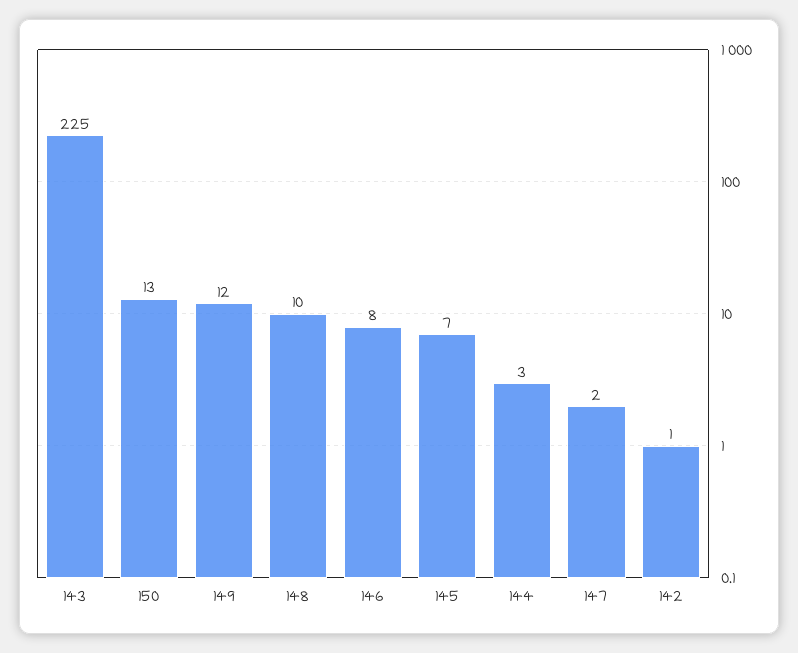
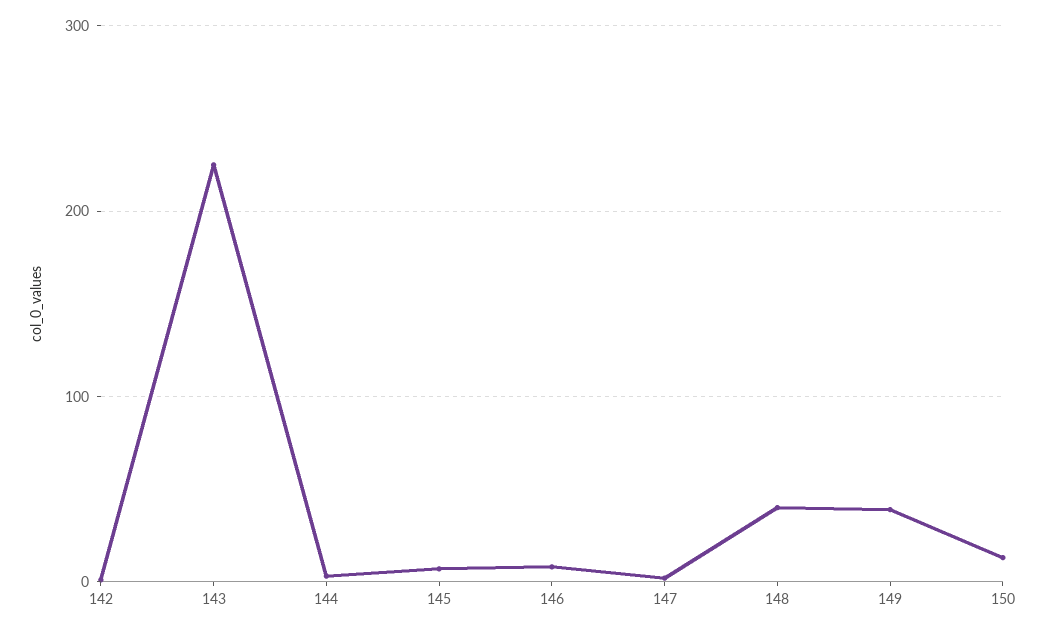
149: 12 -> 40
148: 10 -> 40

